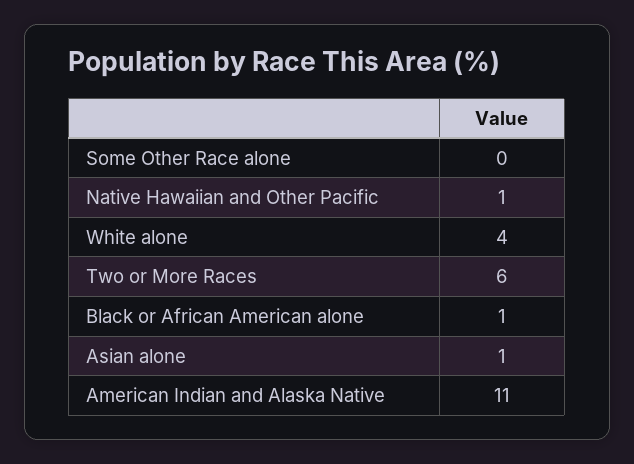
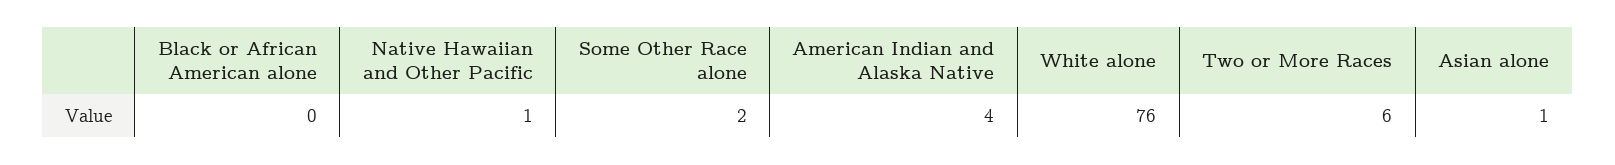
Some Other Race alone: 0 -> 2
White alone: 4 -> 76
Black or African American alone: 1 -> 0
American Indian and Alaska Native: 11 -> 4

